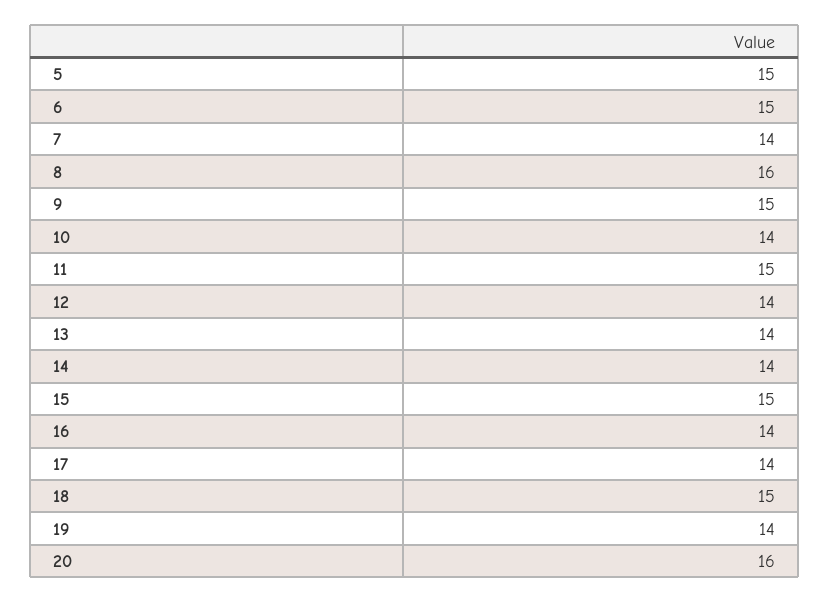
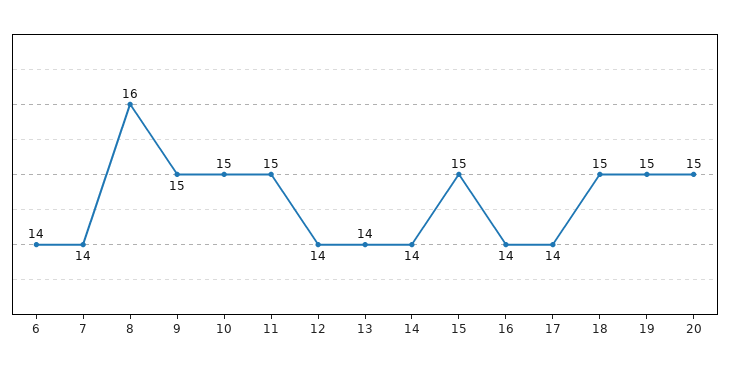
5: 15 -> none
6: 15 -> 14
10: 14 -> 15
19: 14 -> 15
20: 16 -> 15

